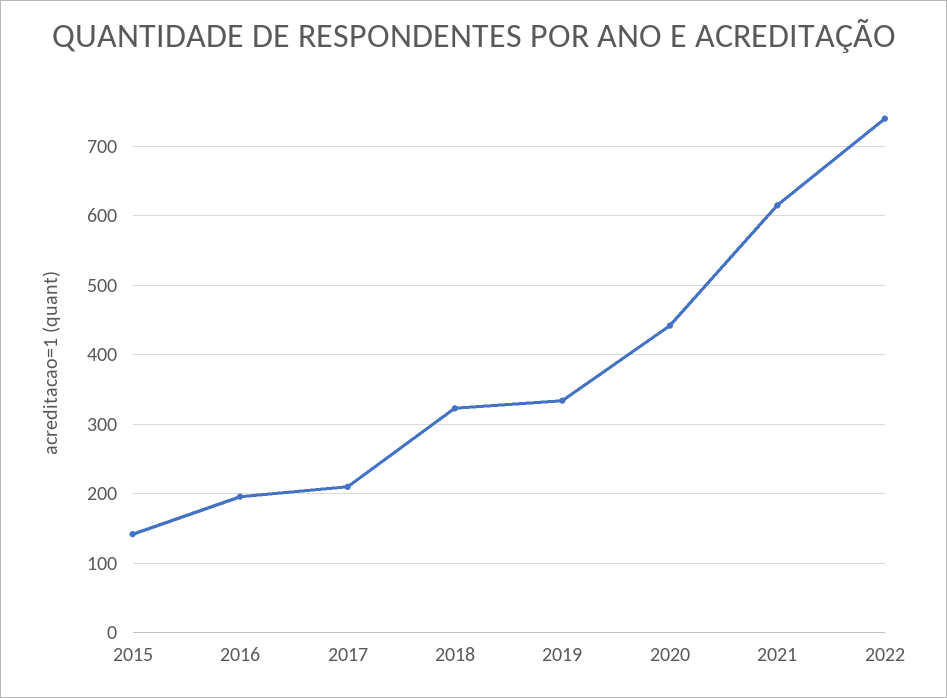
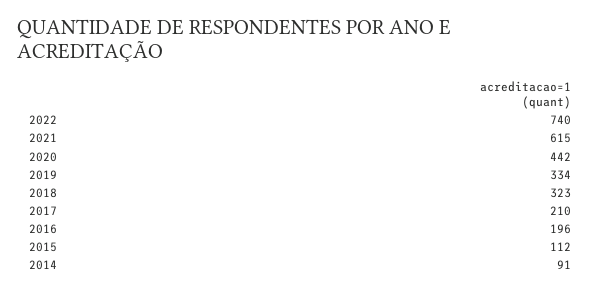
2015: 140 -> 112
2014: none -> 91

